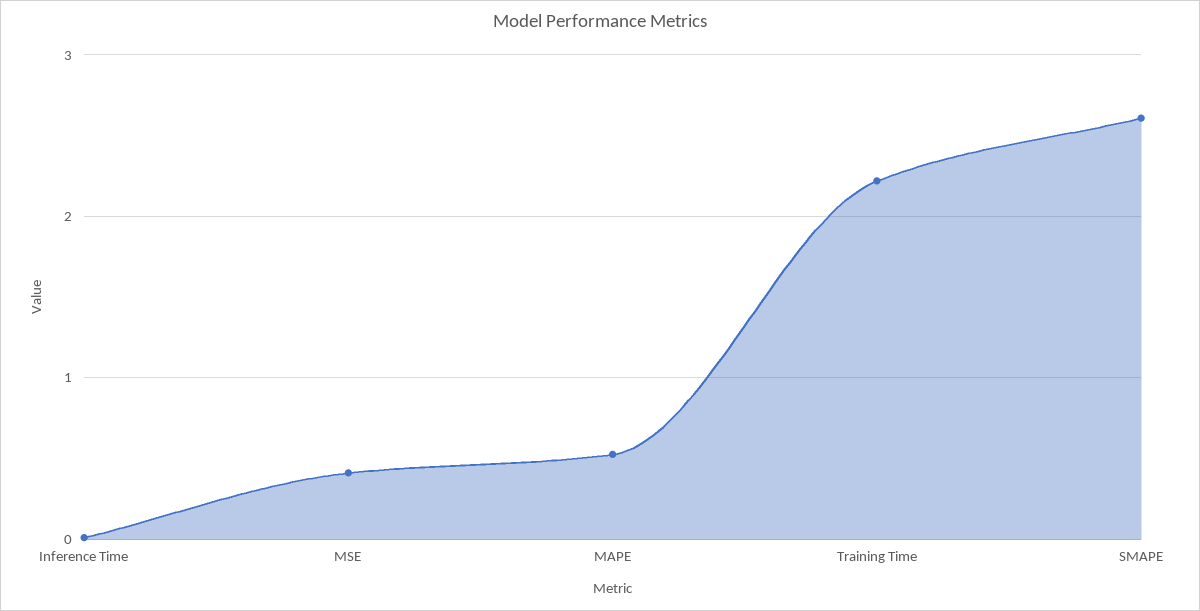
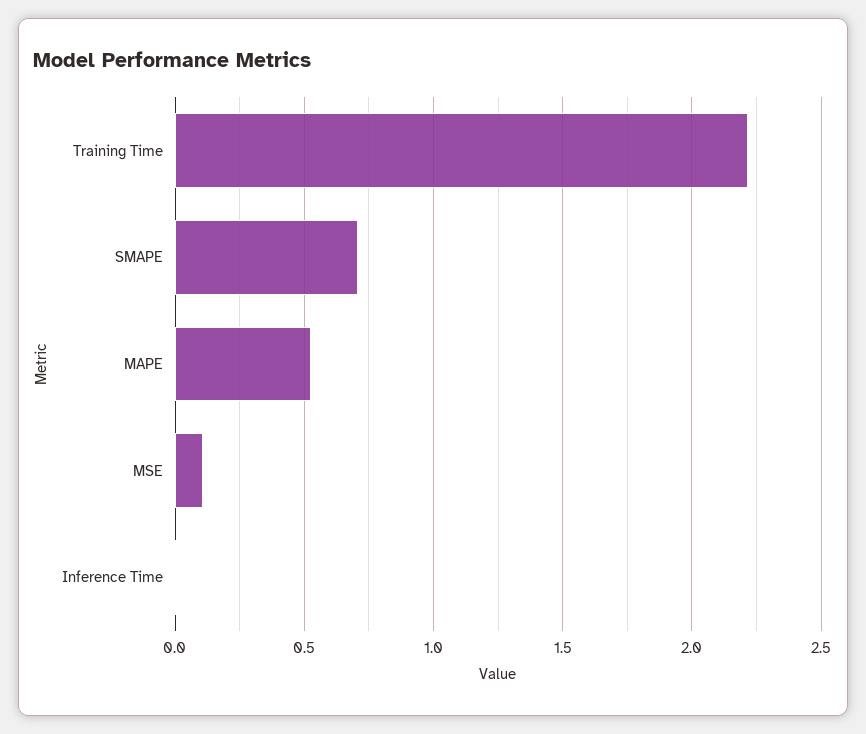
MSE: 0.4 -> 0.1
SMAPE: 2.6 -> 0.7

